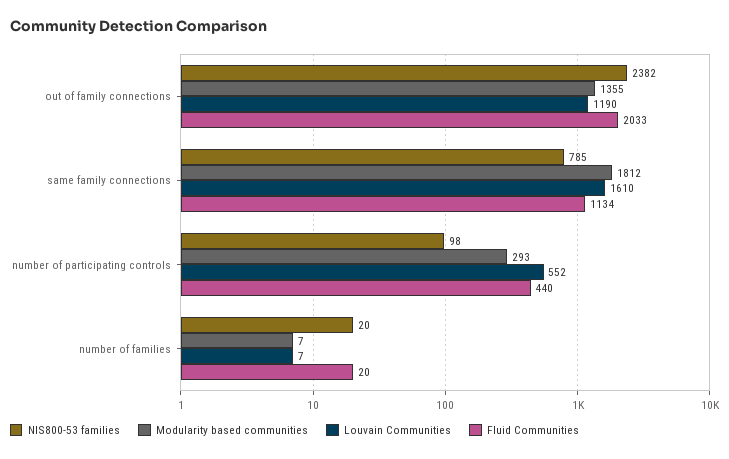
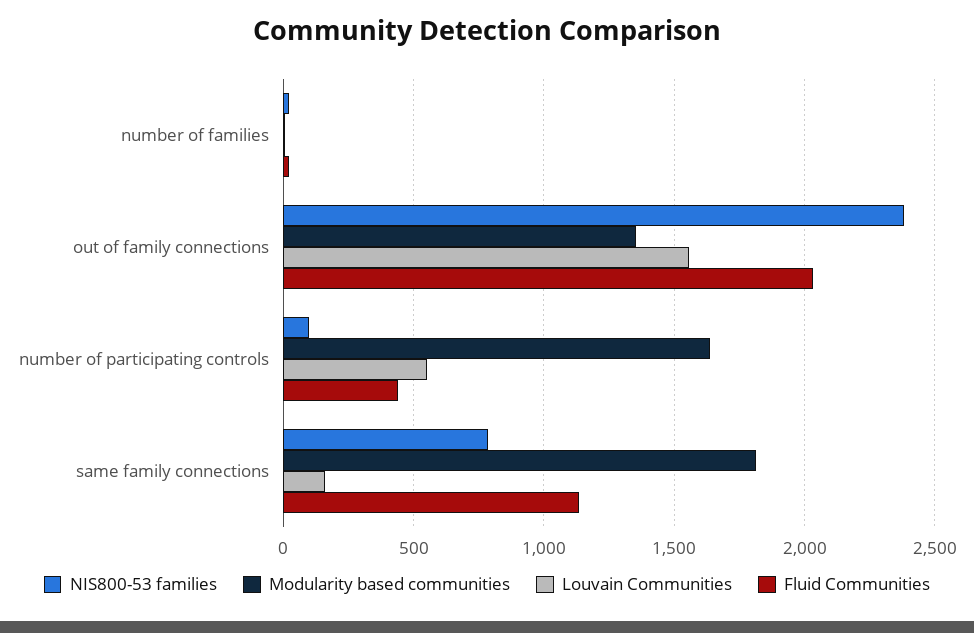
Louvain Communities, out of family connections: 1190 -> 1550
Louvain Communities, same family connections: 1610 -> 150
Modularity based communities, number of participating controls: 293 -> 1650

